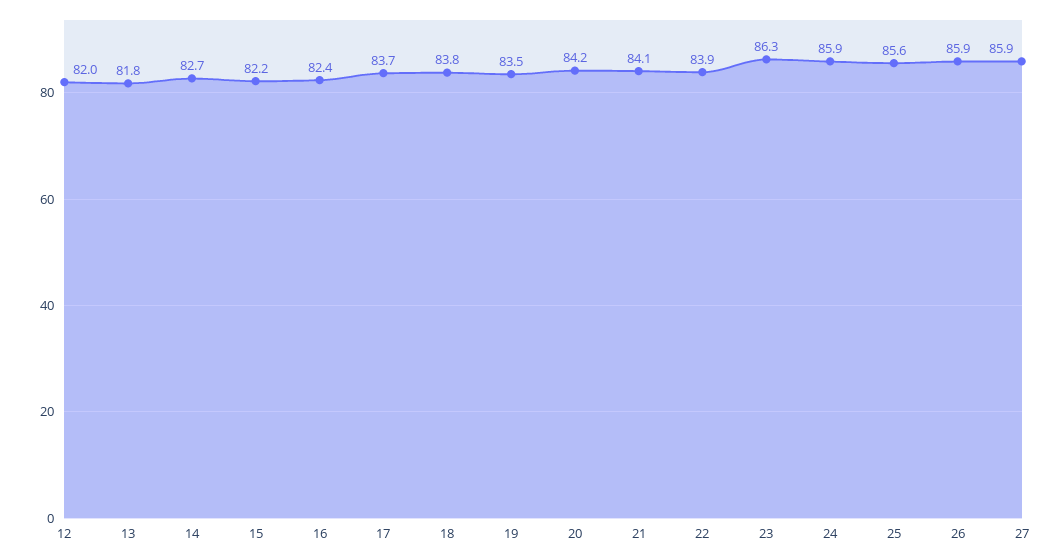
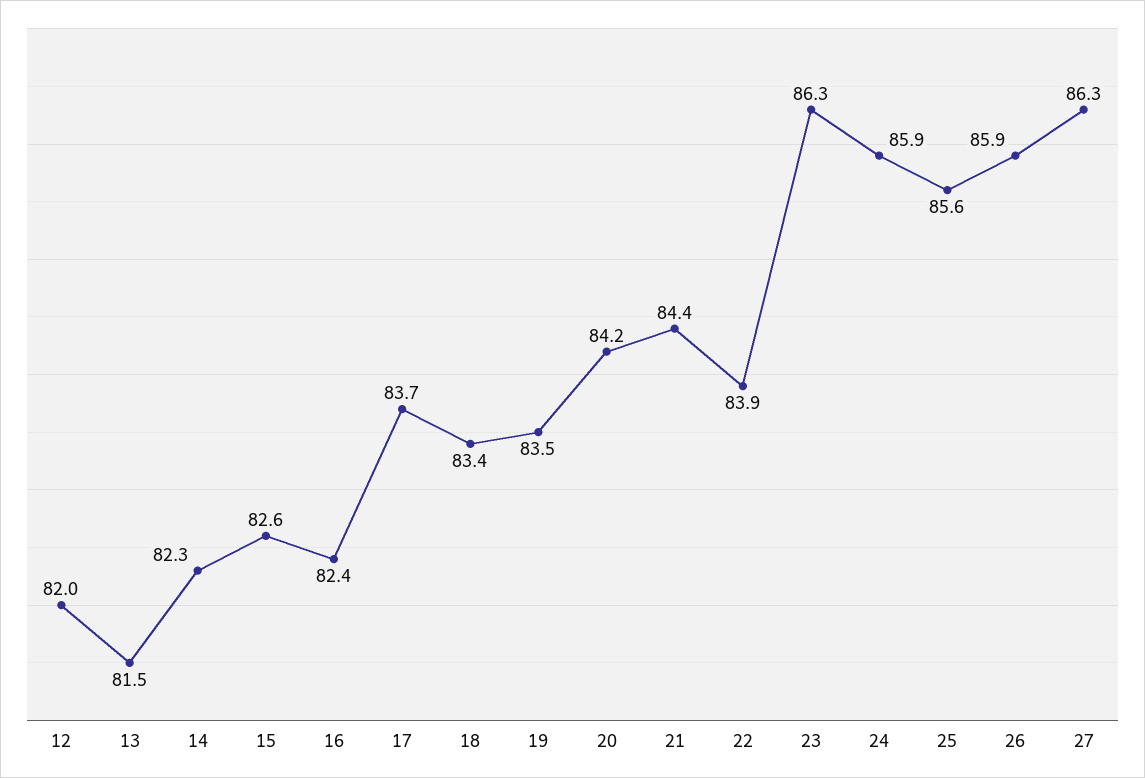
13: 81.8 -> 81.5
14: 82.7 -> 82.3
15: 82.2 -> 82.6
18: 83.8 -> 83.4
21: 84.1 -> 84.4
27: 85.9 -> 86.3

